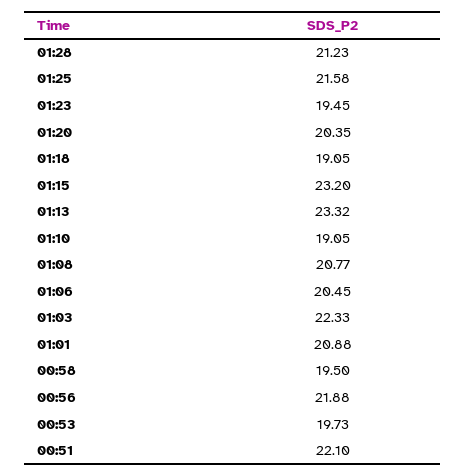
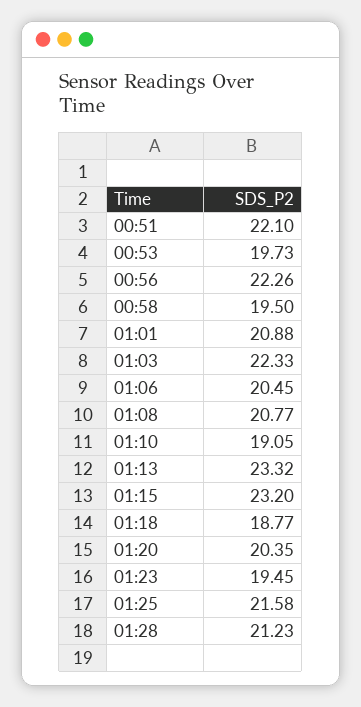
01:18: 19.05 -> 18.77
00:56: 21.88 -> 22.26

